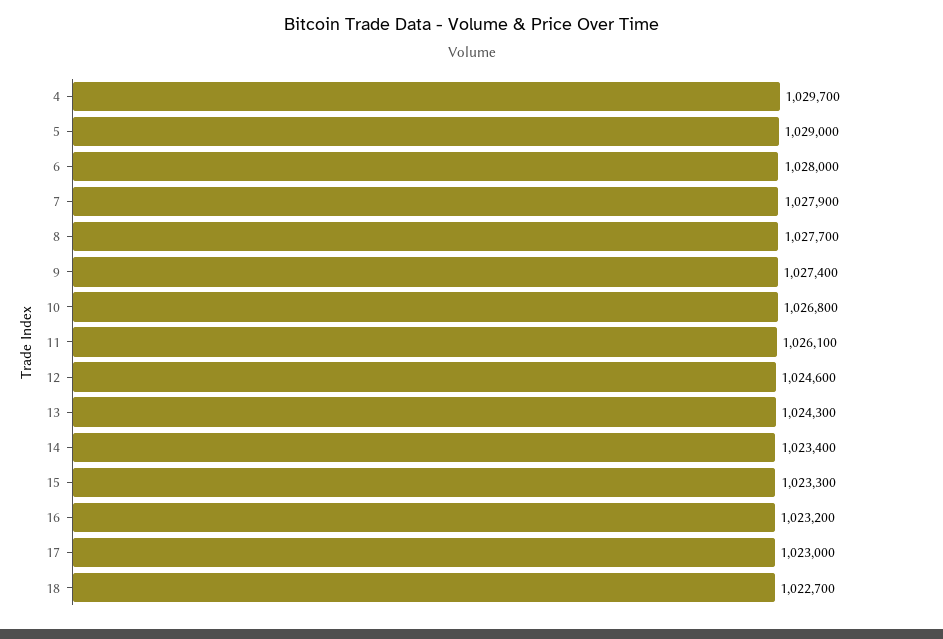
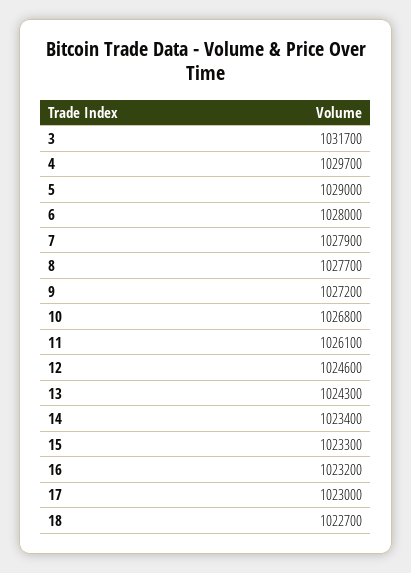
9: 1027400 -> 1027200
3: none -> 1031700

